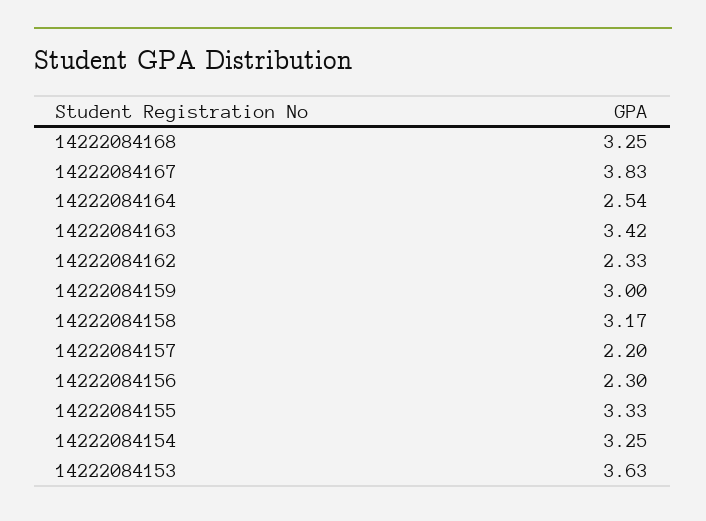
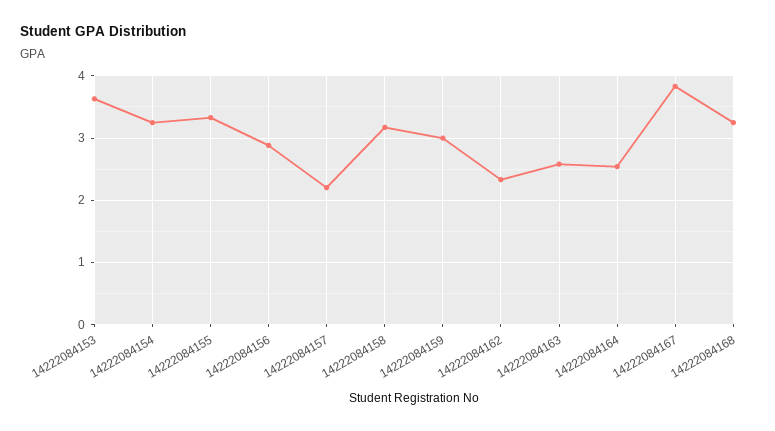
14222084163: 3.42 -> 2.6
14222084156: 2.3 -> 2.9

